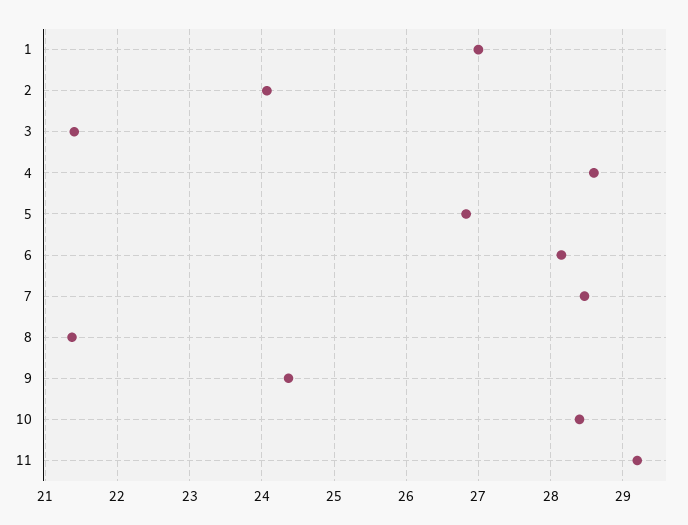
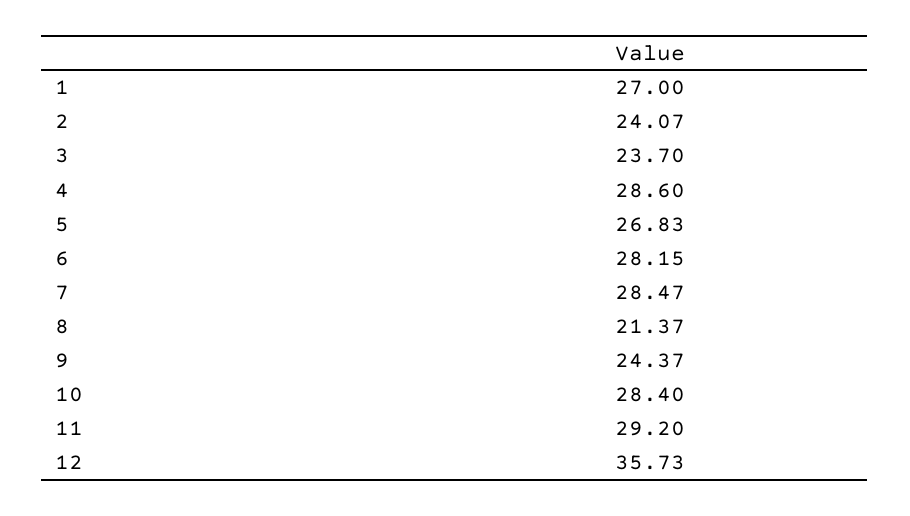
3: 21.4 -> 23.7
12: none -> 35.73

